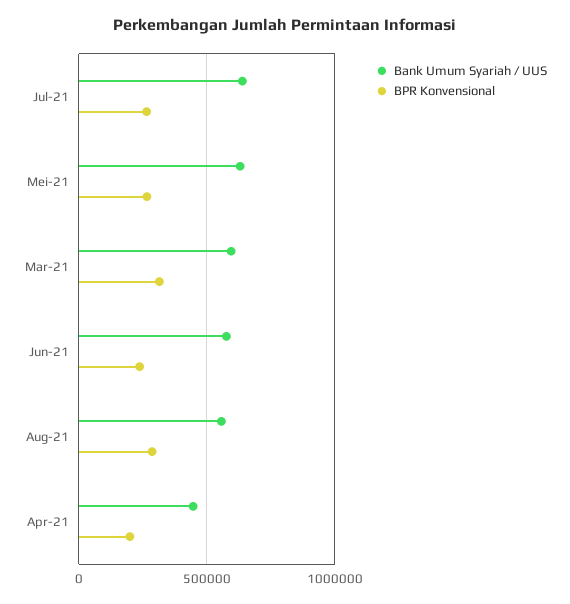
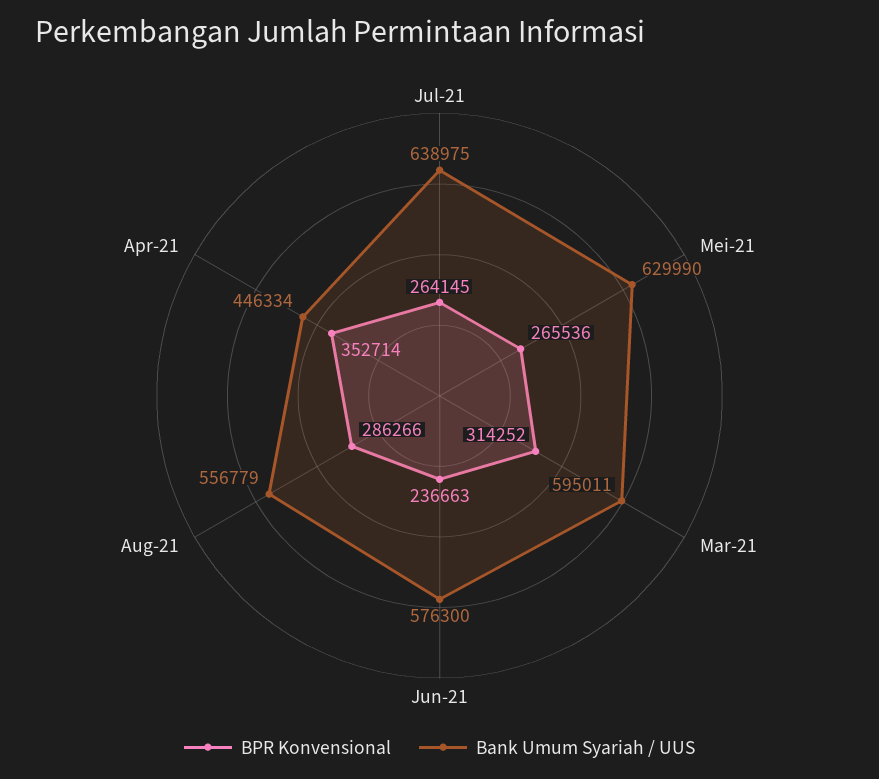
BPR Konvensional, Apr-21: 200000 -> 352714

